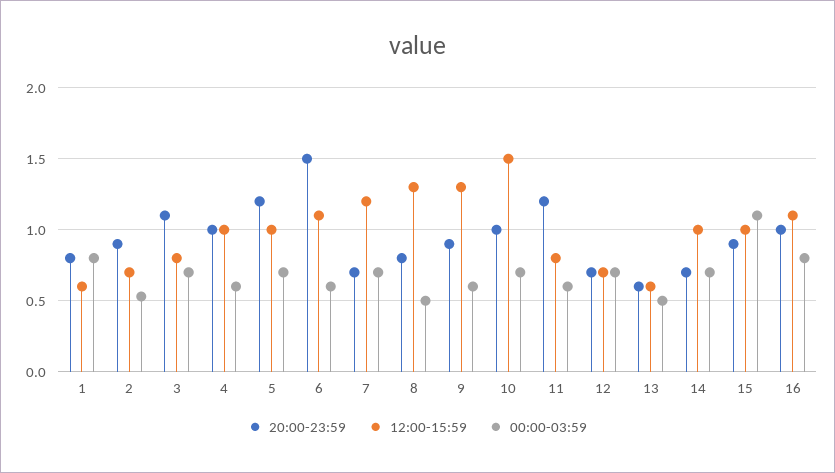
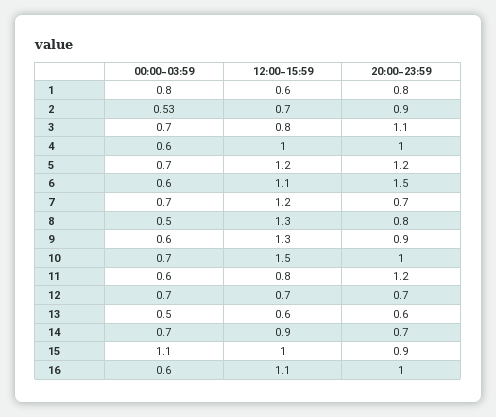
12:00-15:59, 5: 1 -> 1.2
12:00-15:59, 14: 1 -> 0.9
00:00-03:59, 16: 0.8 -> 0.6

